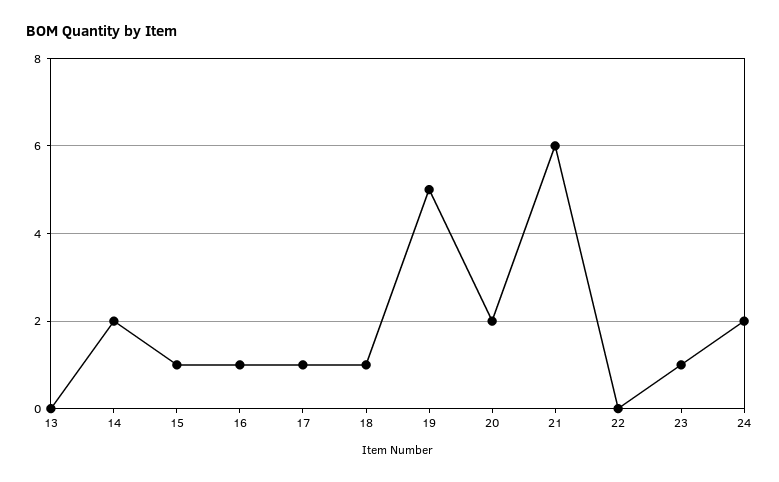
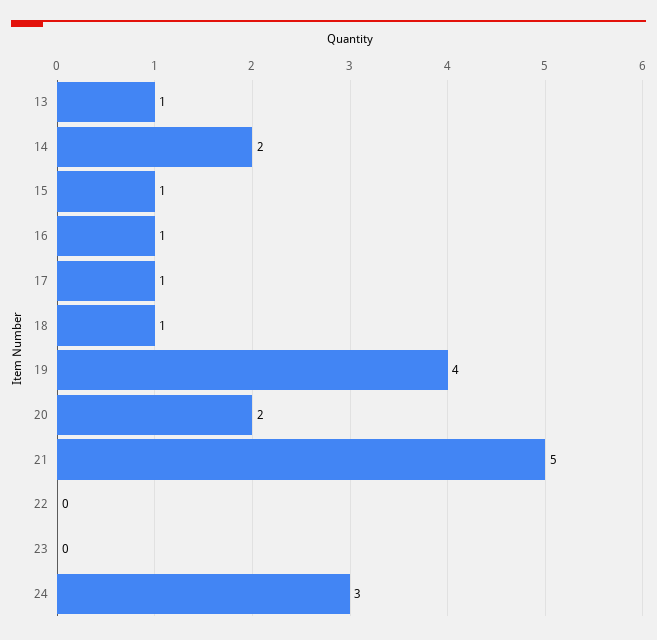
13: 0 -> 1
19: 5 -> 4
21: 6 -> 5
23: 1 -> 0
24: 2 -> 3

